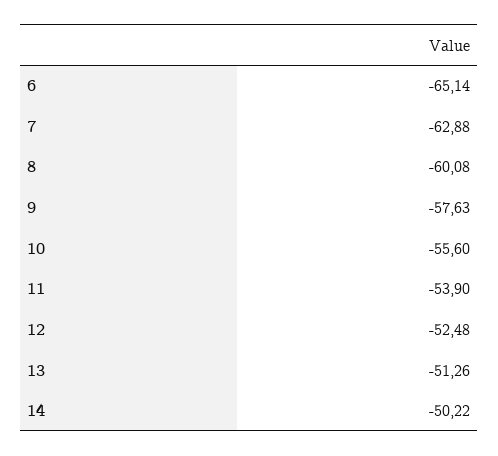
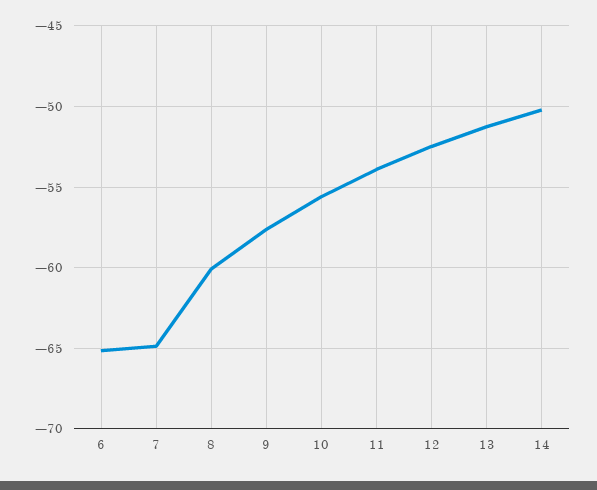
7: -62.88 -> -65

